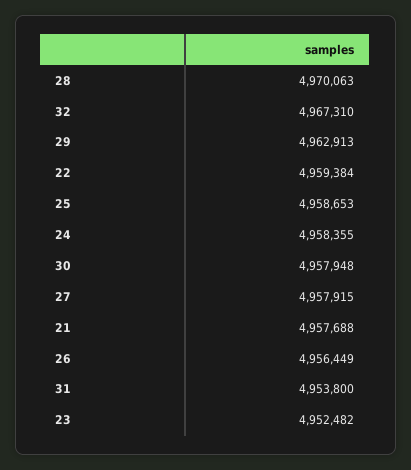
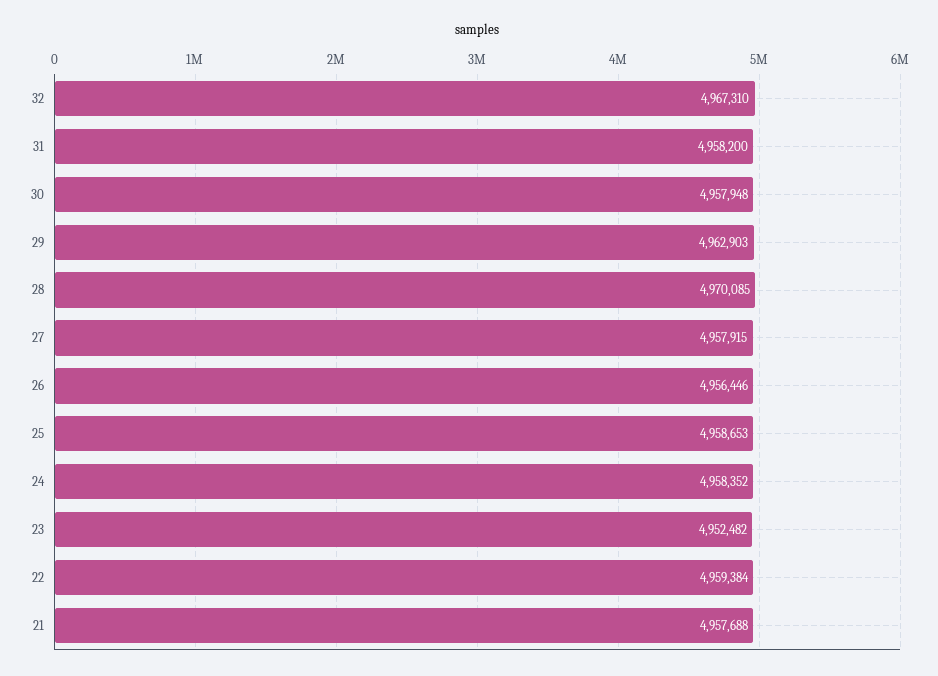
28: 4970063 -> 4970085
29: 4962913 -> 4962903
24: 4958355 -> 4958352
26: 4956449 -> 4956446
31: 4953800 -> 4958200

